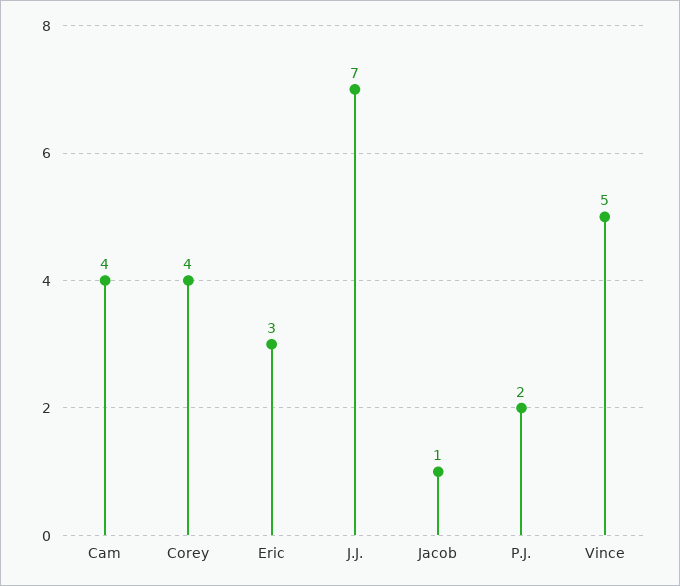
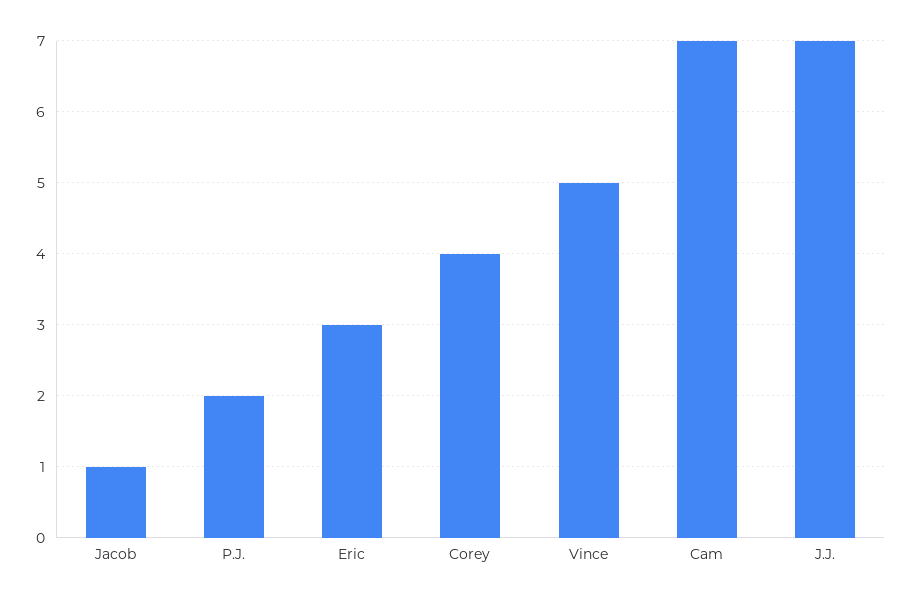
Cam: 4 -> 7

